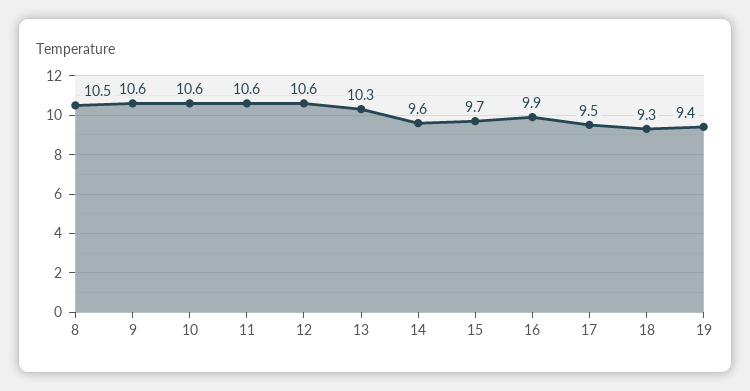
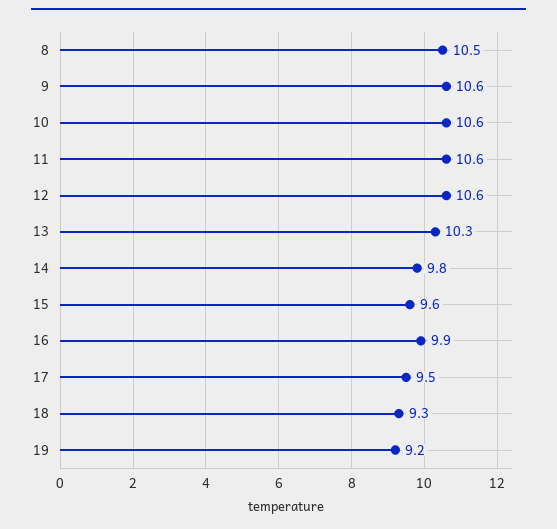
14: 9.6 -> 9.8
15: 9.7 -> 9.6
19: 9.4 -> 9.2

